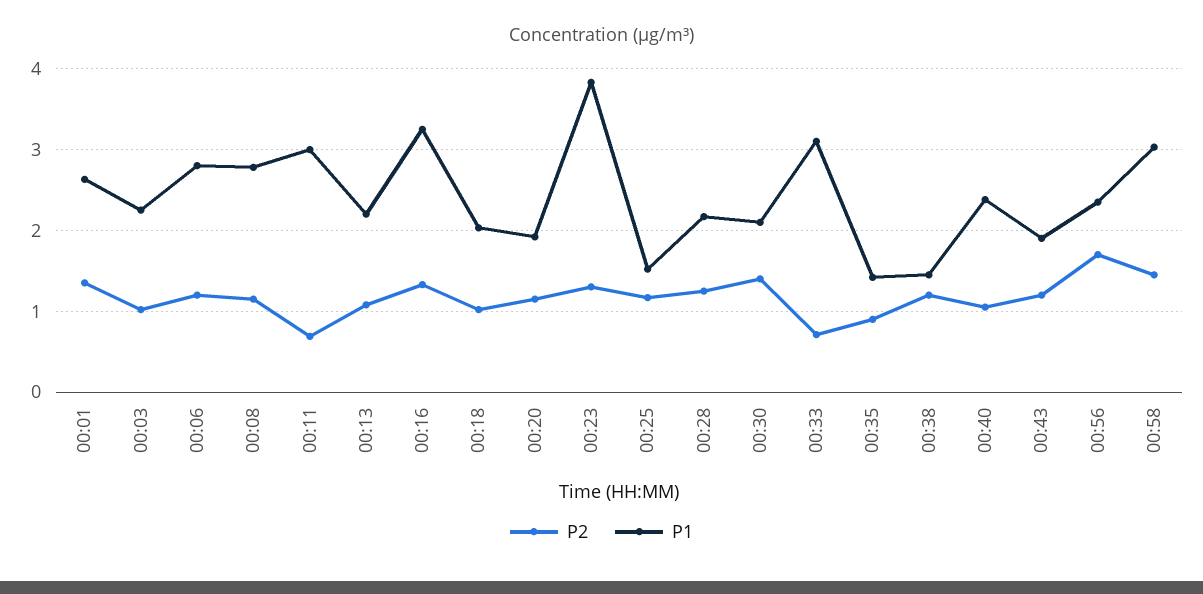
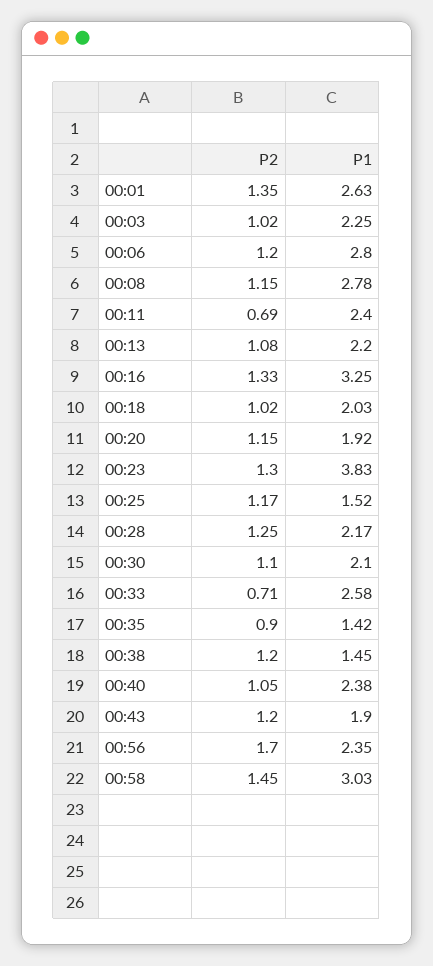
P1, 00:11: 3 -> 2.4
P2, 00:30: 1.4 -> 1.1
P1, 00:33: 3.1 -> 2.58

